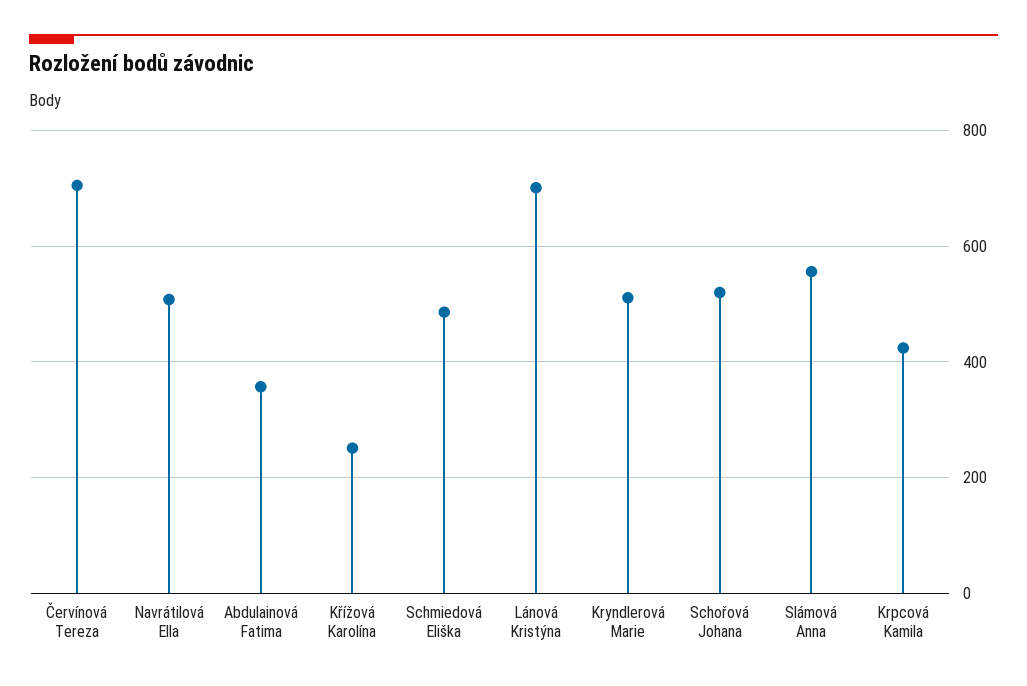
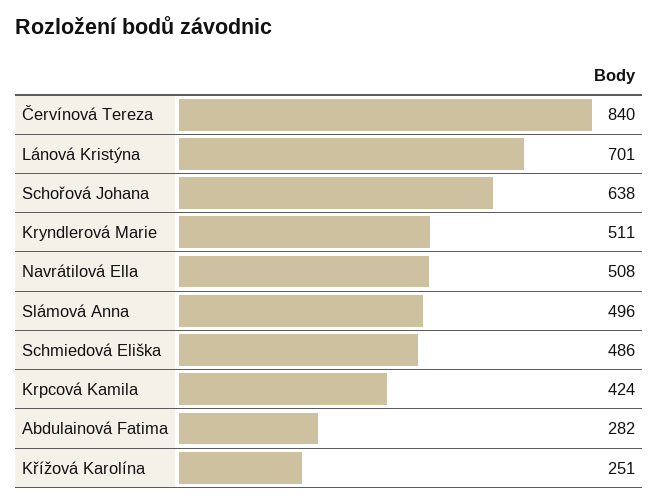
Červínová Tereza: 700 -> 840
Abdulainová Fatima: 360 -> 282
Schořová Johana: 520 -> 638
Slámová Anna: 560 -> 496

